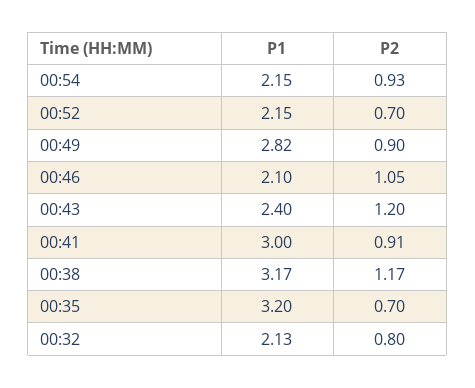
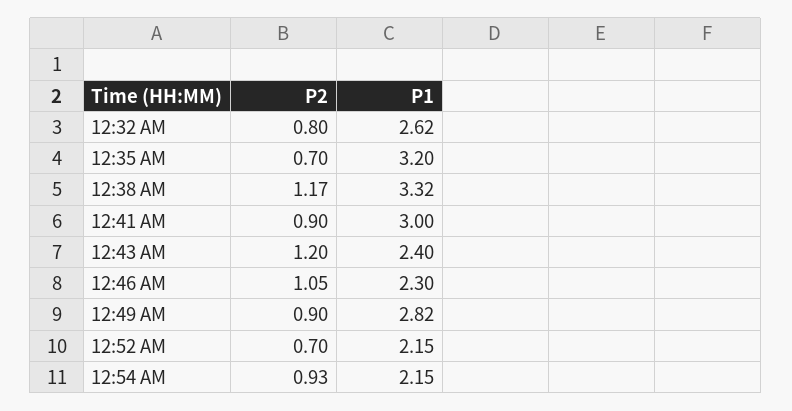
P1, 00:46: 2.1 -> 2.3
P2, 00:41: 0.91 -> 0.9
P1, 00:38: 3.17 -> 3.32
P1, 00:32: 2.13 -> 2.62

